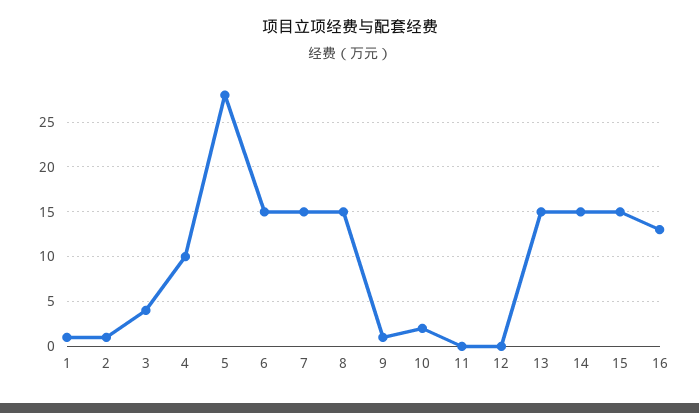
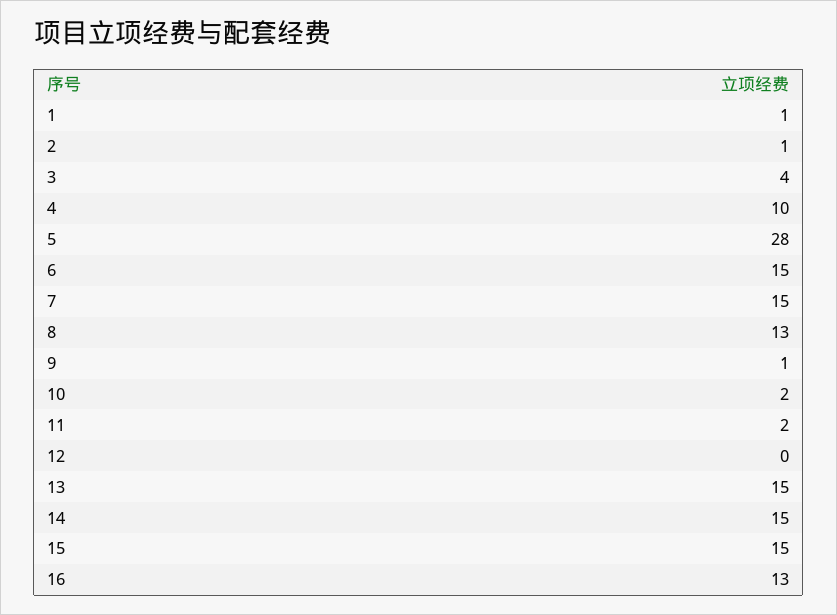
8: 15 -> 13
11: 0 -> 2

